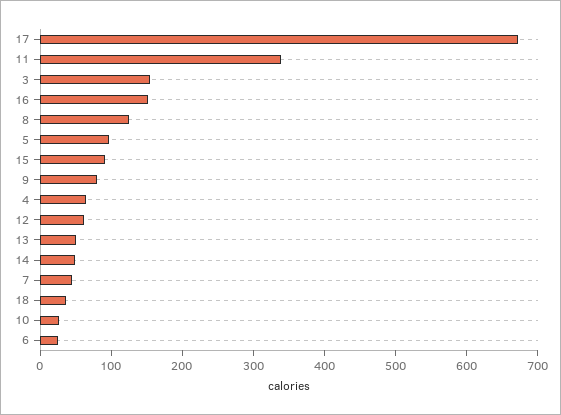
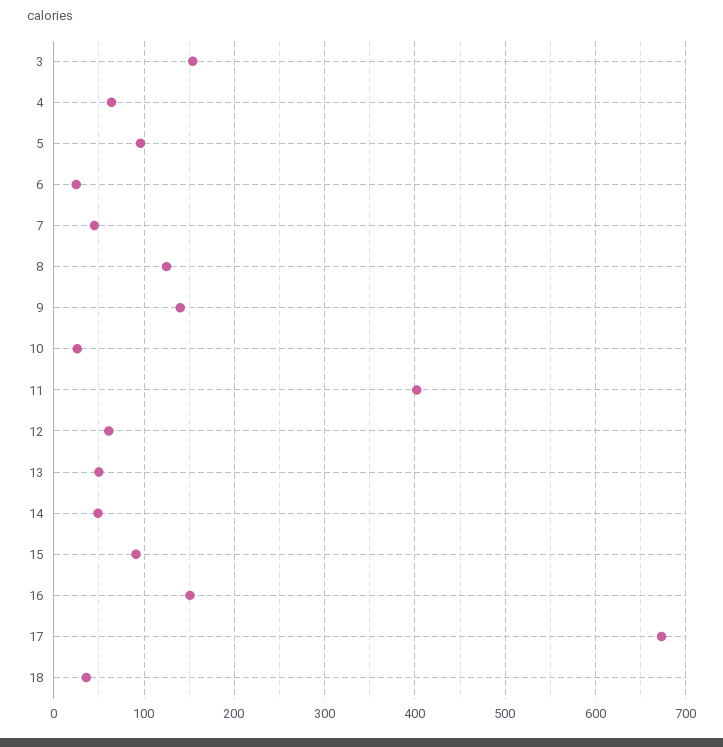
11: 340 -> 400
9: 80 -> 140

